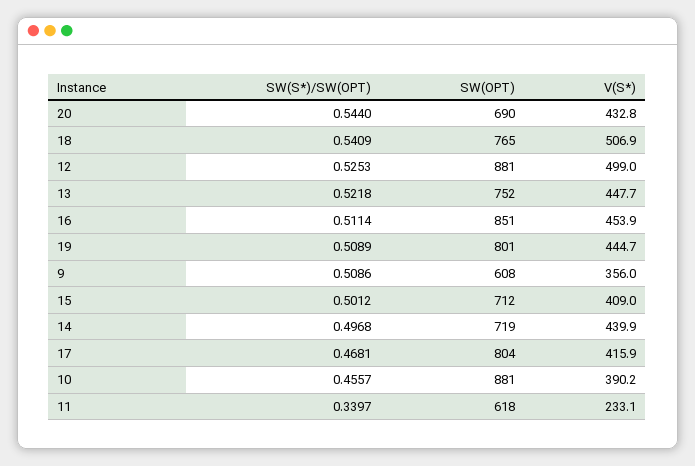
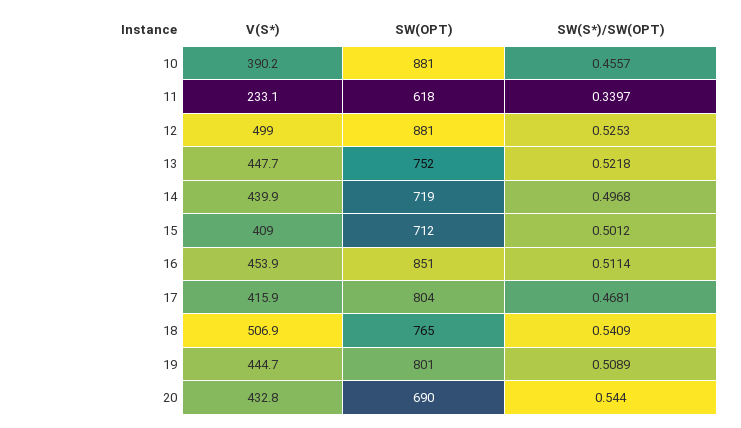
SW(S*)/SW(OPT), 9: 0.5086 -> none
SW(OPT), 9: 608 -> none
V(S*), 9: 356 -> none

